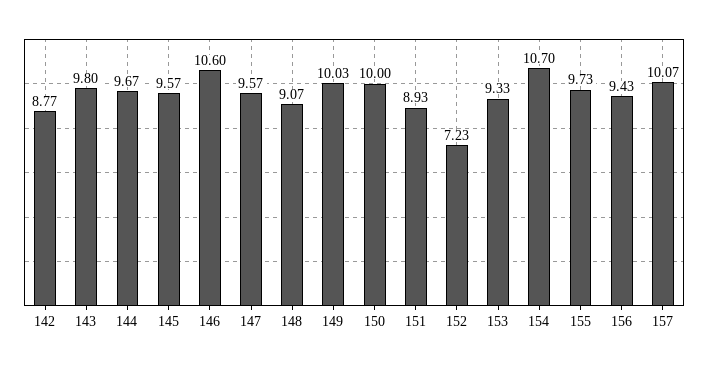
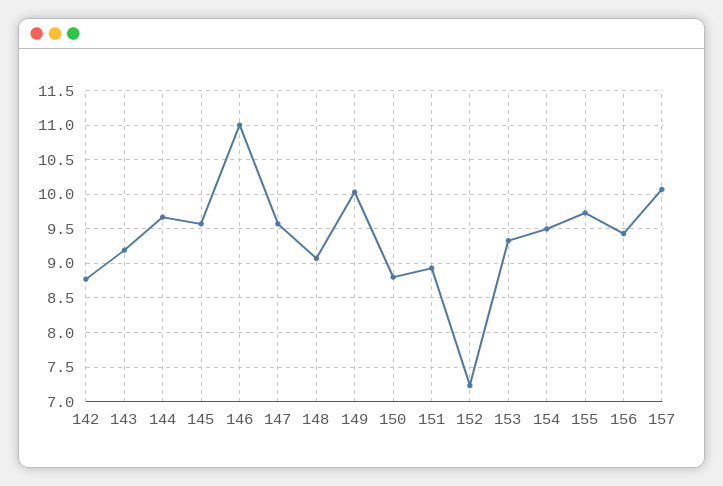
143: 9.8 -> 9.2
146: 10.6 -> 11
150: 10 -> 8.8
154: 10.7 -> 9.5

